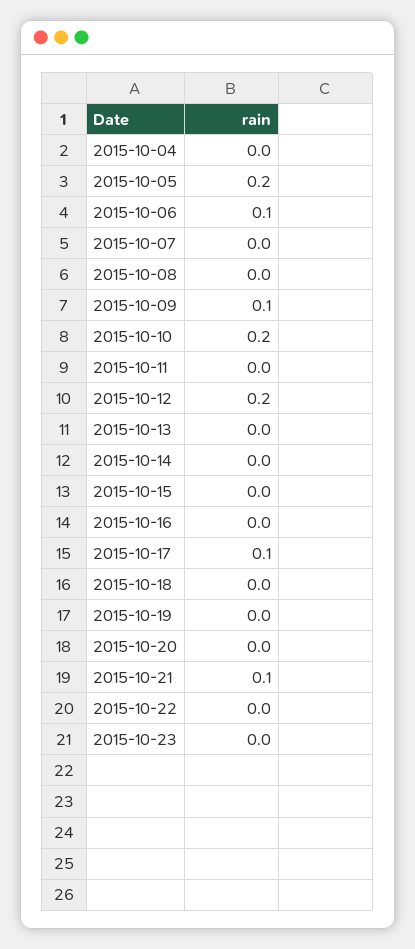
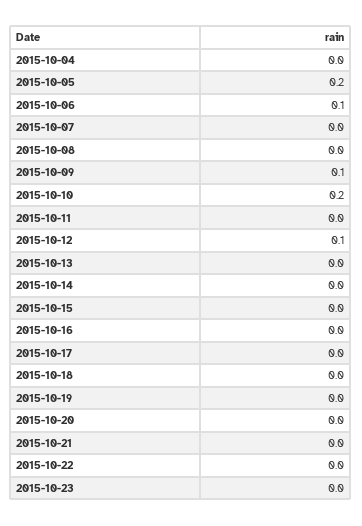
2015-10-12: 0.2 -> 0.1
2015-10-17: 0.1 -> 0
2015-10-21: 0.1 -> 0

